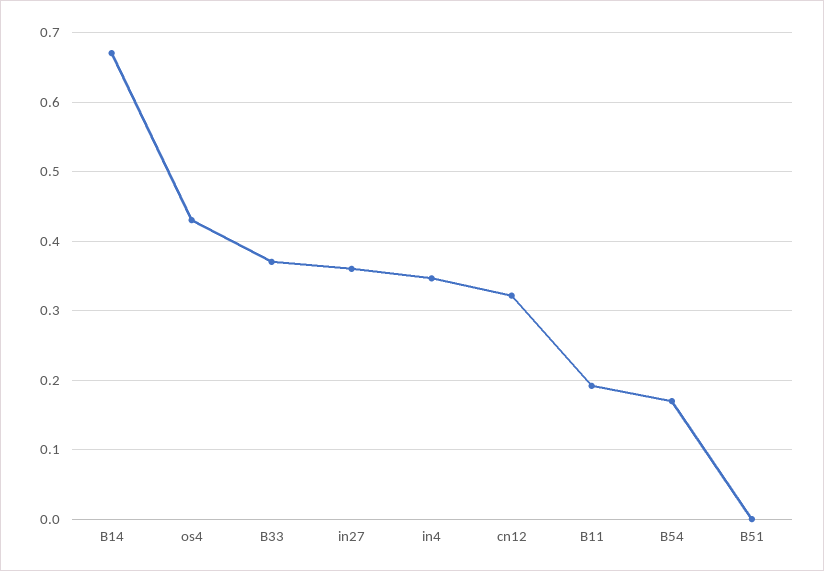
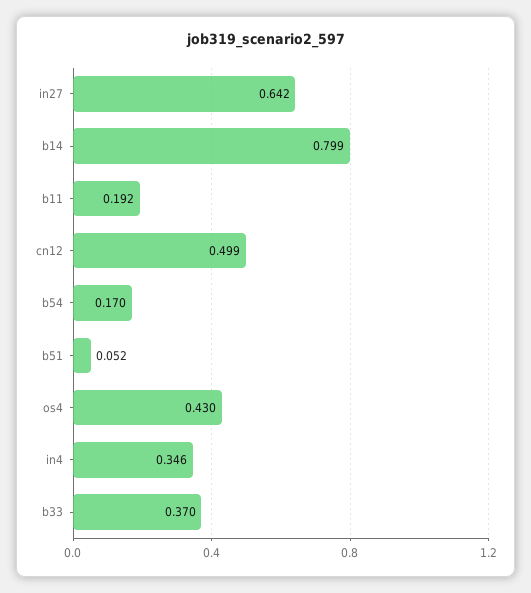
B14: 0.67 -> 0.799
in27: 0.36 -> 0.642
cn12: 0.32 -> 0.499
B51: 0 -> 0.052

